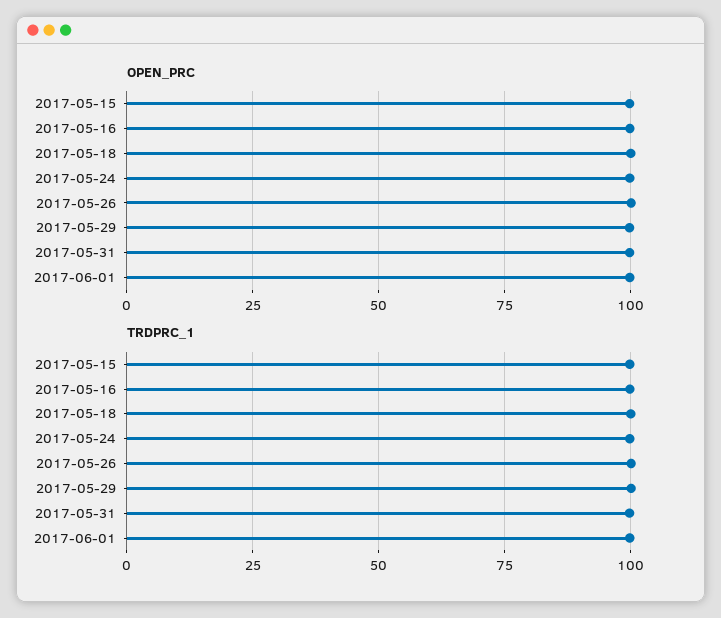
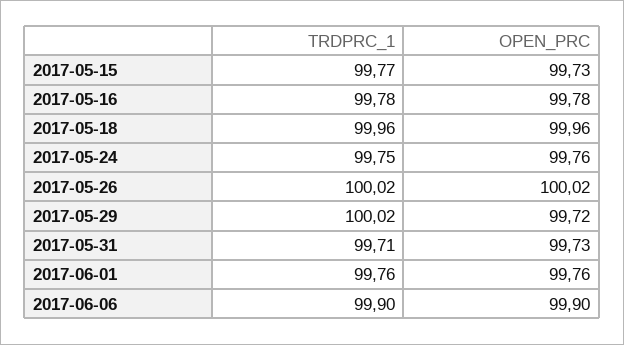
TRDPRC_1, 2017-06-06: none -> 99.9
OPEN_PRC, 2017-06-06: none -> 99.9

